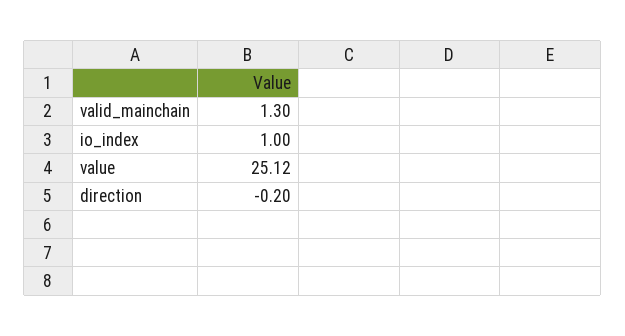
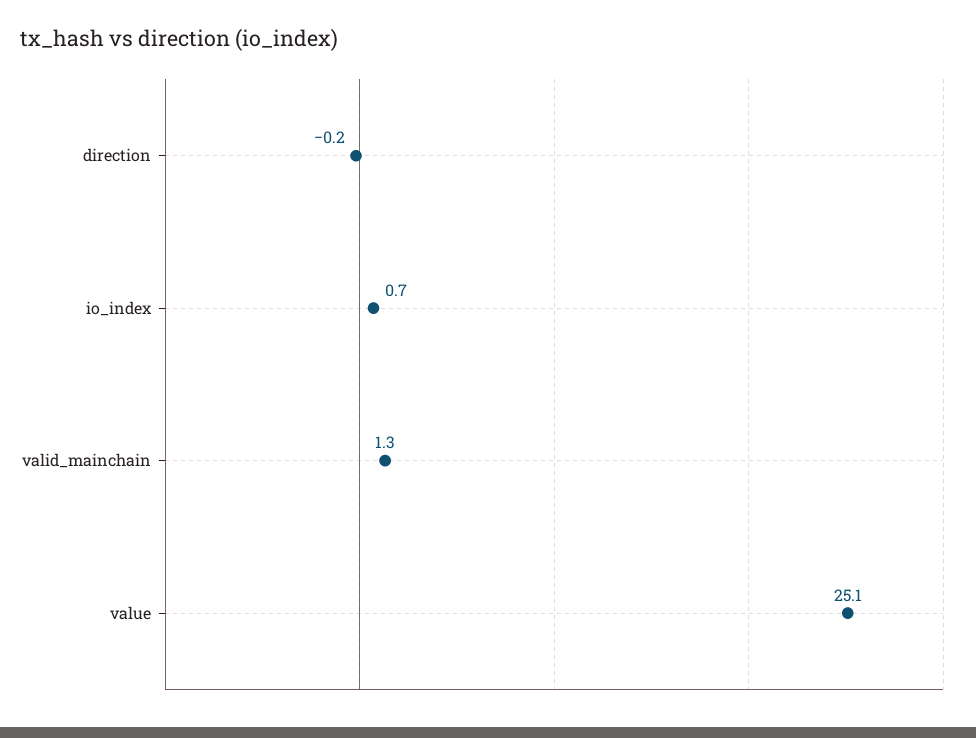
io_index: 1 -> 0.7

